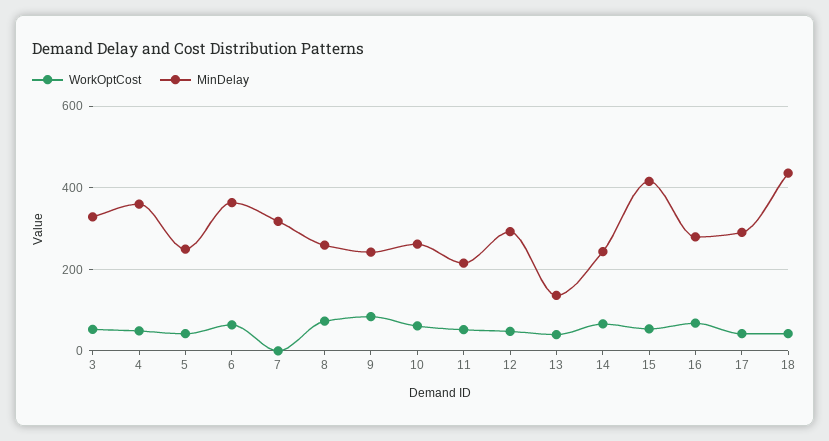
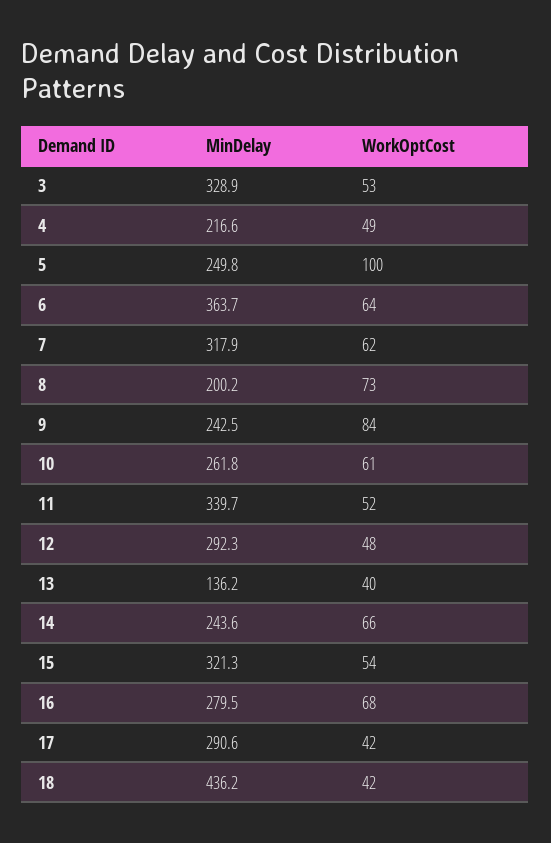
MinDelay, 4: 360 -> 216.6
WorkOptCost, 5: 40 -> 100
WorkOptCost, 7: 0 -> 62
MinDelay, 8: 260 -> 200.2
MinDelay, 11: 220 -> 339.7
MinDelay, 15: 420 -> 321.3

